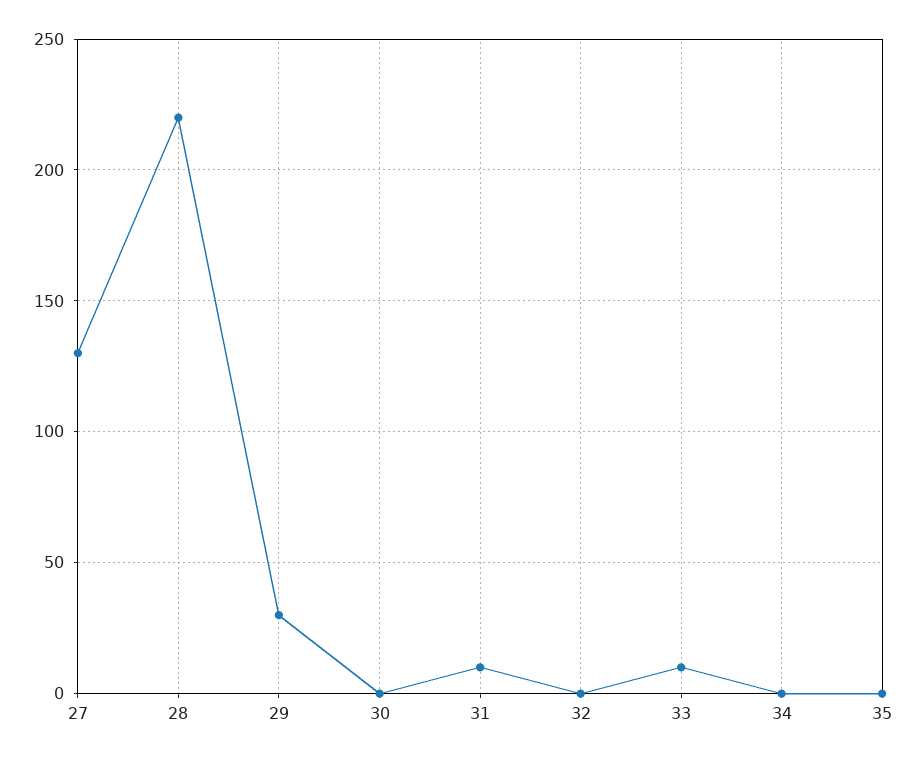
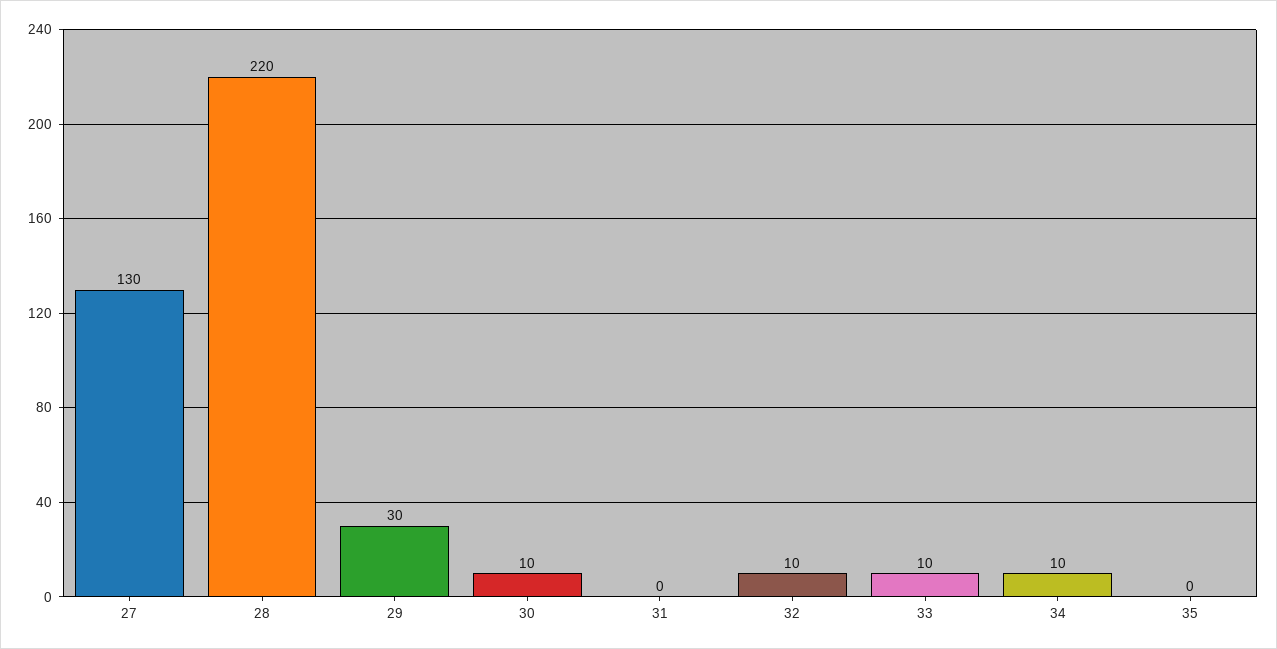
30: 0 -> 10
31: 10 -> 0
32: 0 -> 10
34: 0 -> 10

